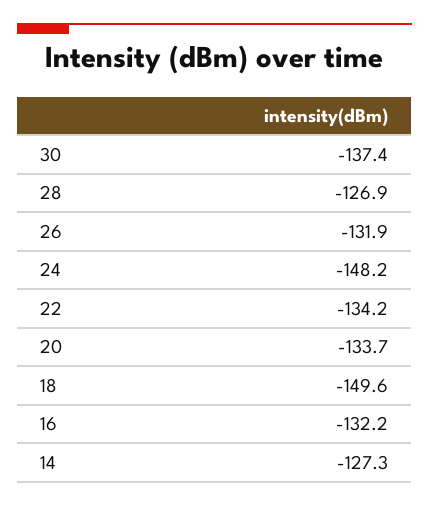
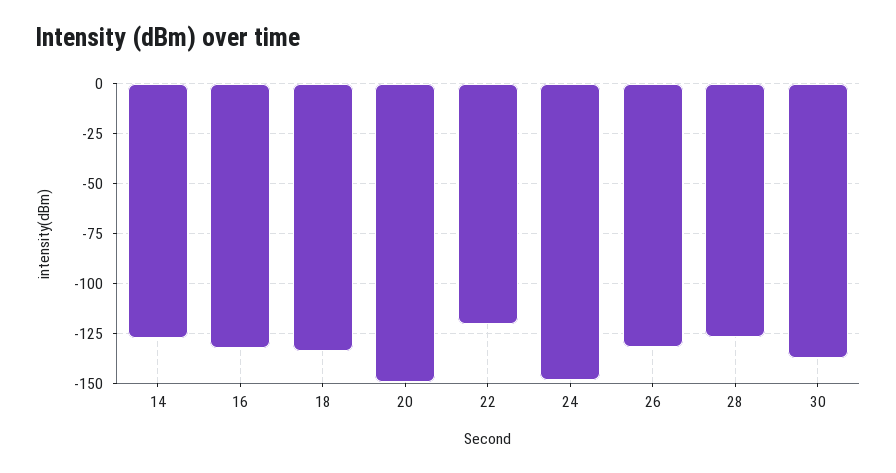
22: -134.2 -> -120
20: -133.7 -> -150
18: -149.6 -> -135

